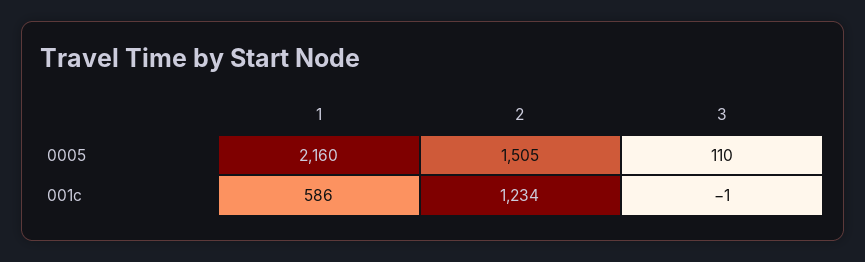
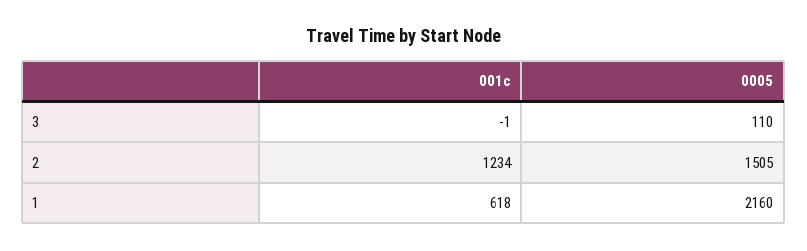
1, 001c: 586 -> 618

